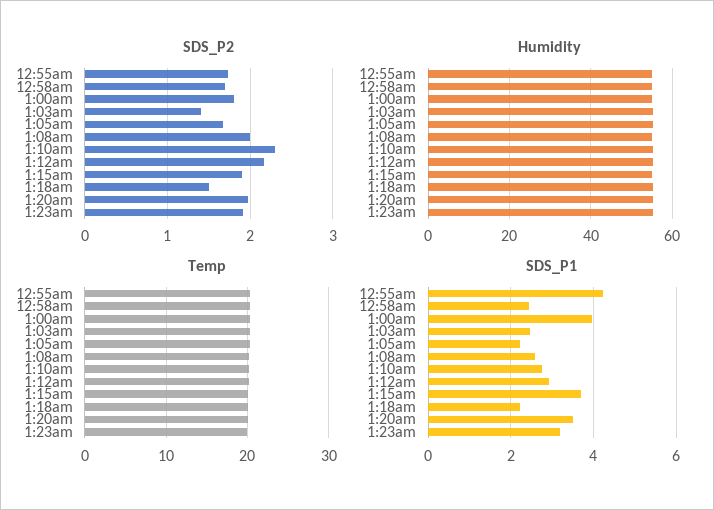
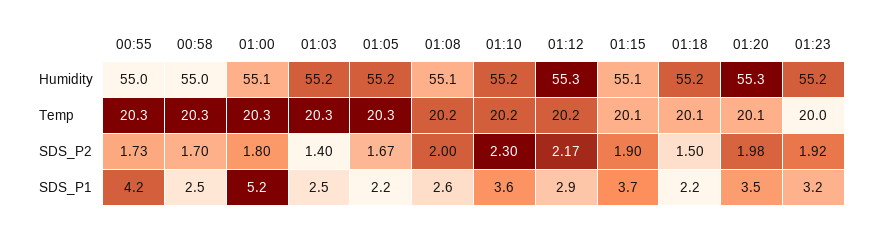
SDS_P1, 1:00am: 4 -> 5.2
SDS_P1, 1:10am: 2.8 -> 3.6

